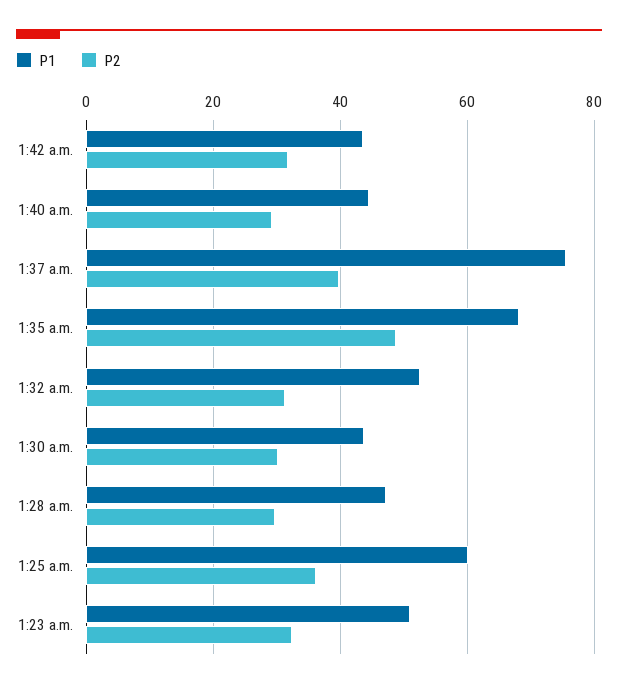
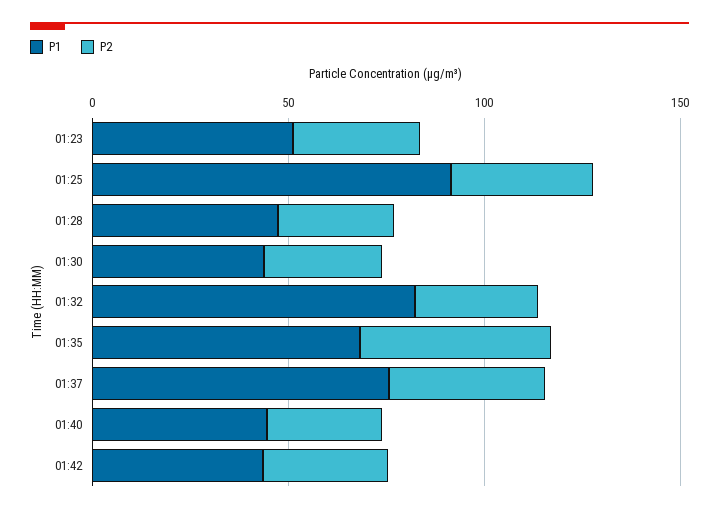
P1, 1:32 a.m.: 52 -> 80
P1, 1:25 a.m.: 60 -> 90

